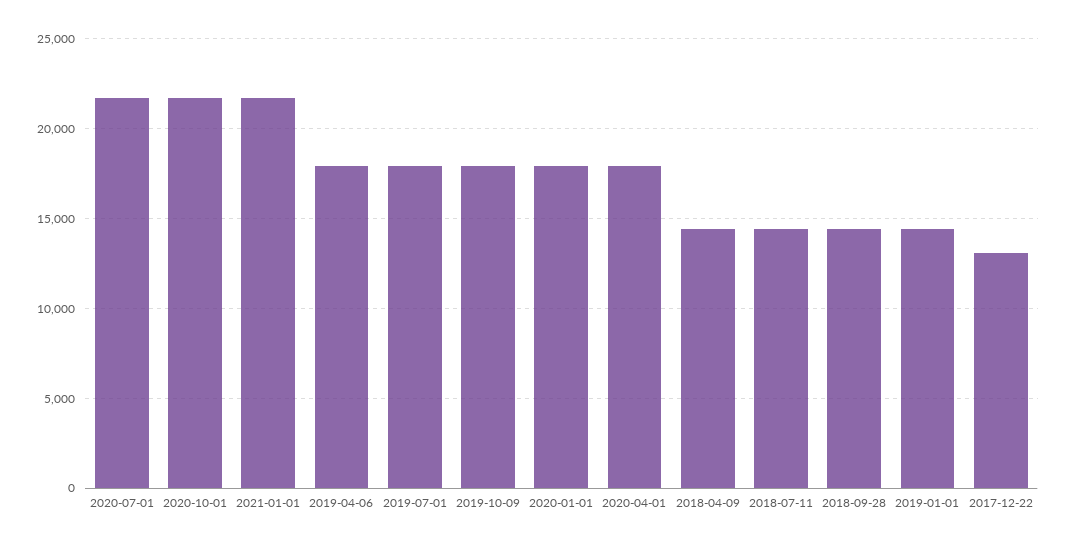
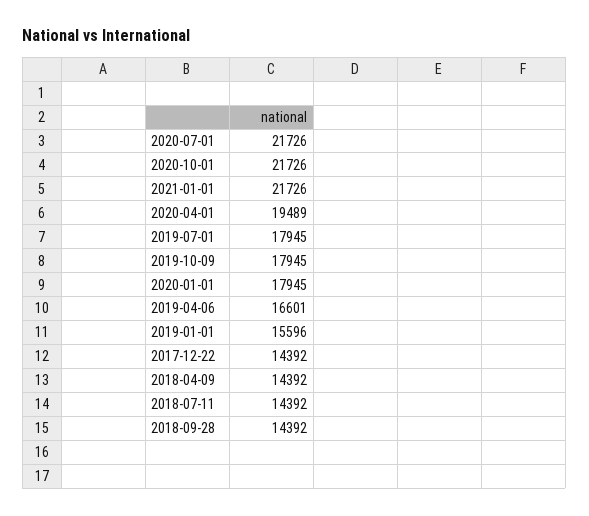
2019-04-06: 18000 -> 16601
2020-04-01: 18000 -> 19489
2019-01-01: 14500 -> 15596
2017-12-22: 13000 -> 14392

